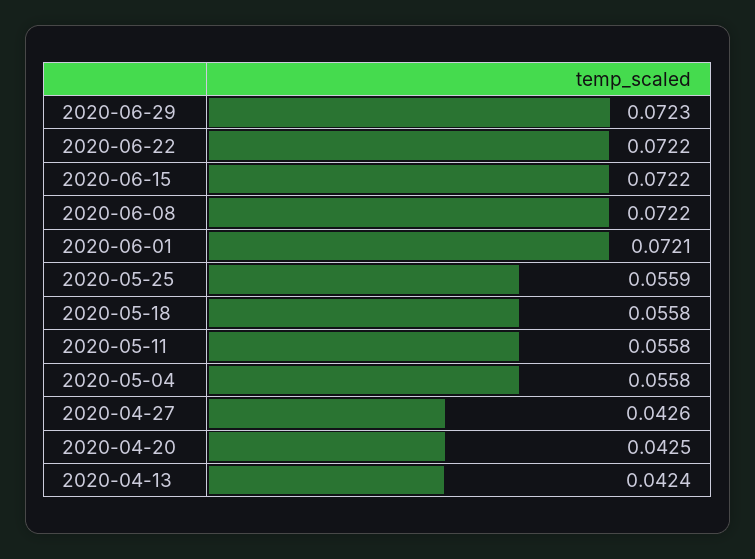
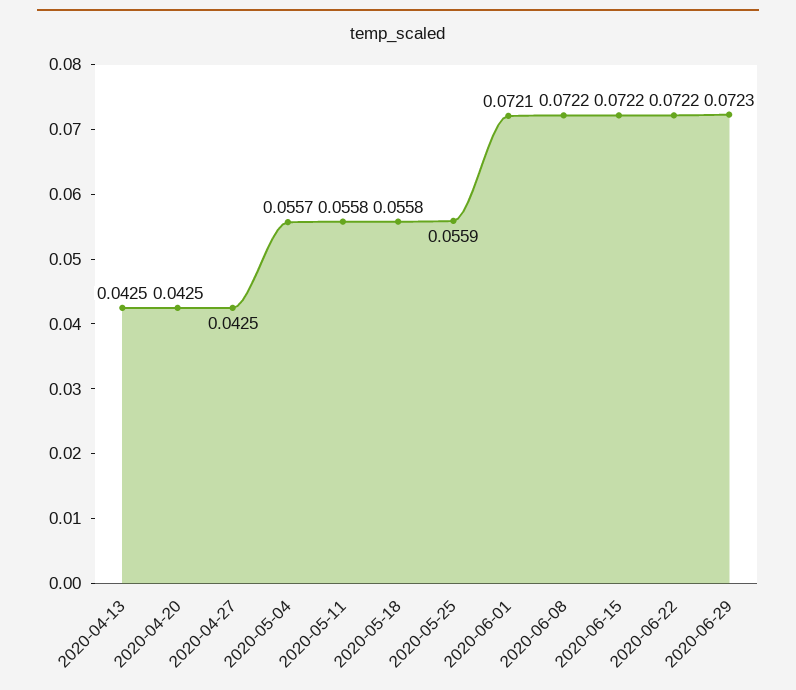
2020-05-04: 0.0558 -> 0.0557
2020-04-27: 0.0426 -> 0.0425
2020-04-13: 0.0424 -> 0.0425

